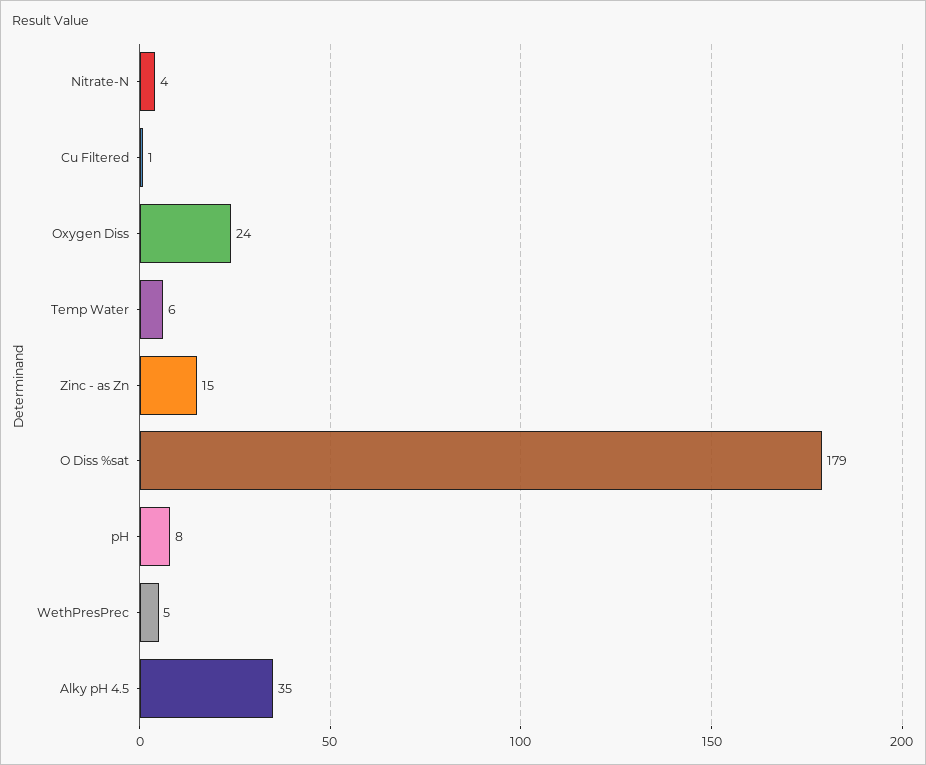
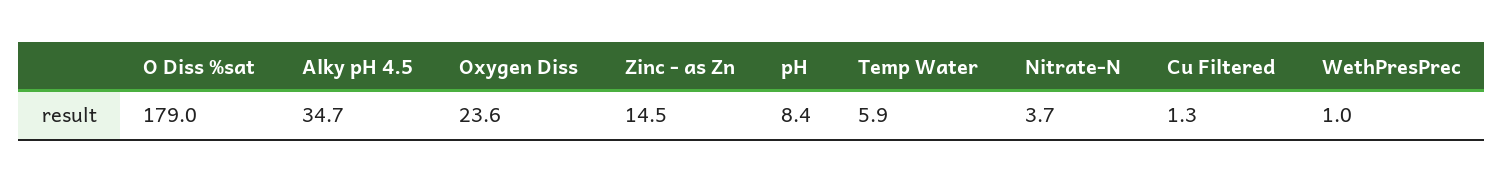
WethPresPrec: 5 -> 1

